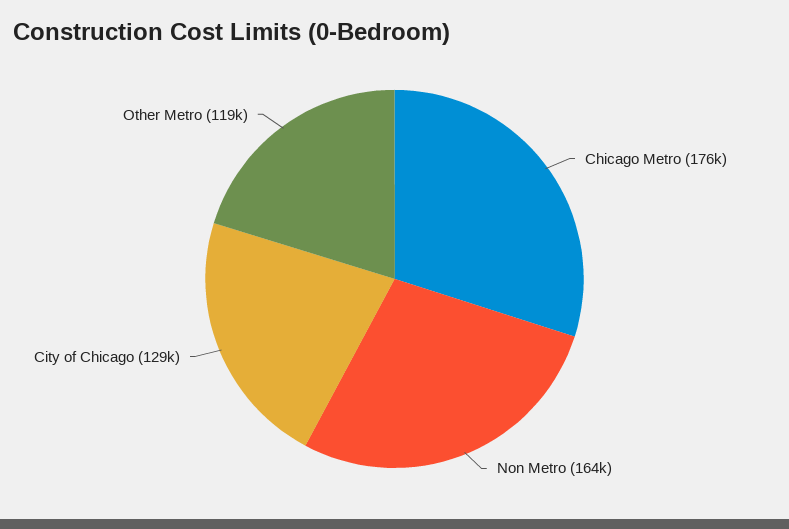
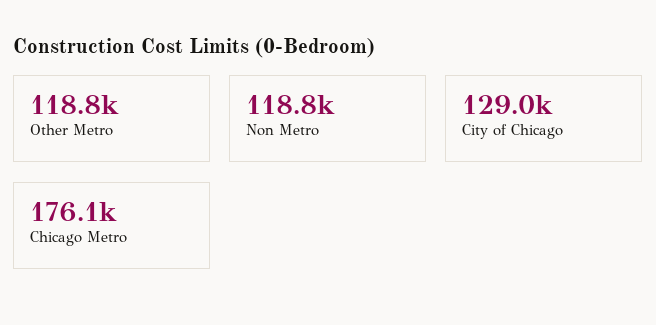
Non Metro: 164000 -> 118800

